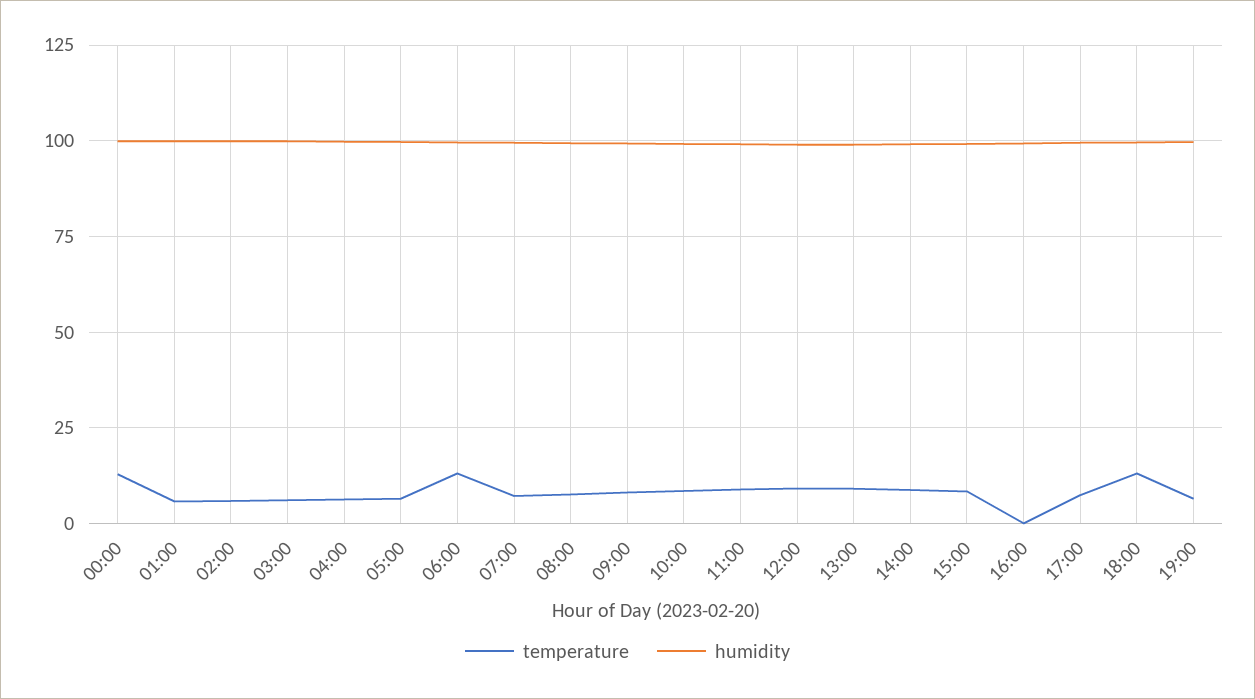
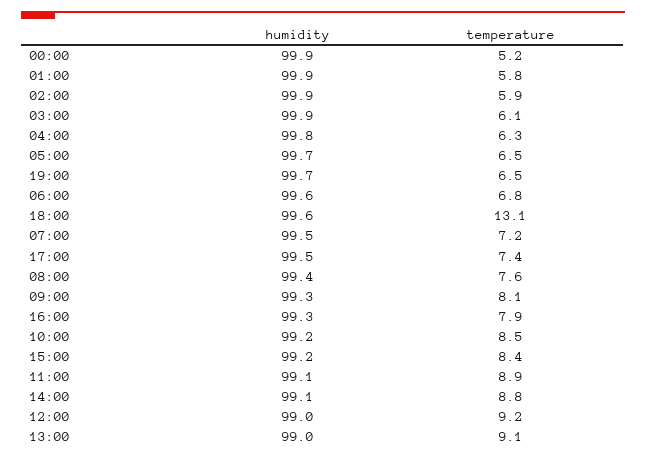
temperature, 00:00: 12.5 -> 5.2
temperature, 06:00: 12.5 -> 6.8
temperature, 16:00: 0 -> 7.9

